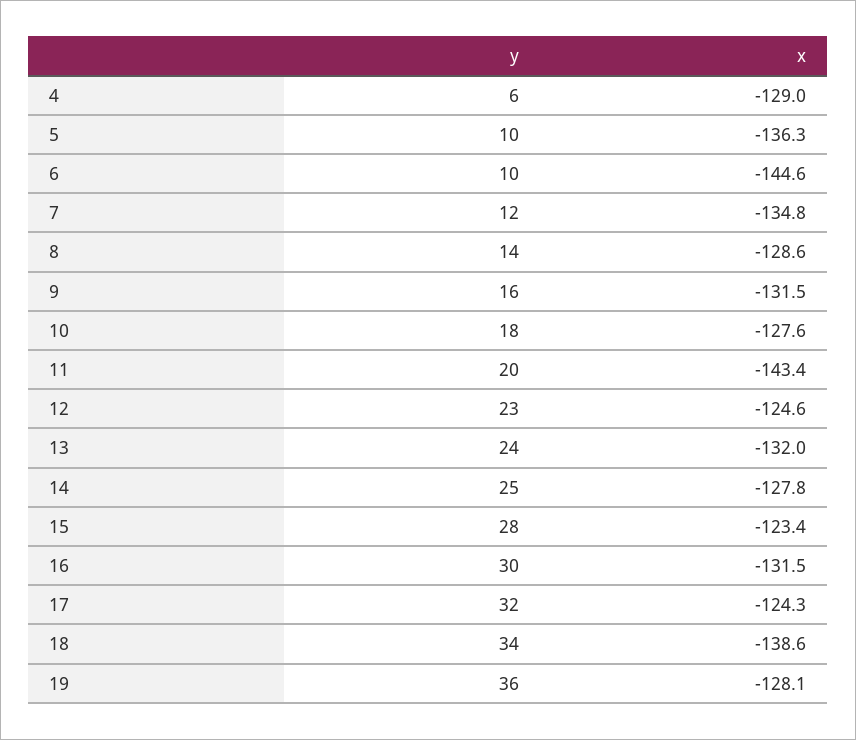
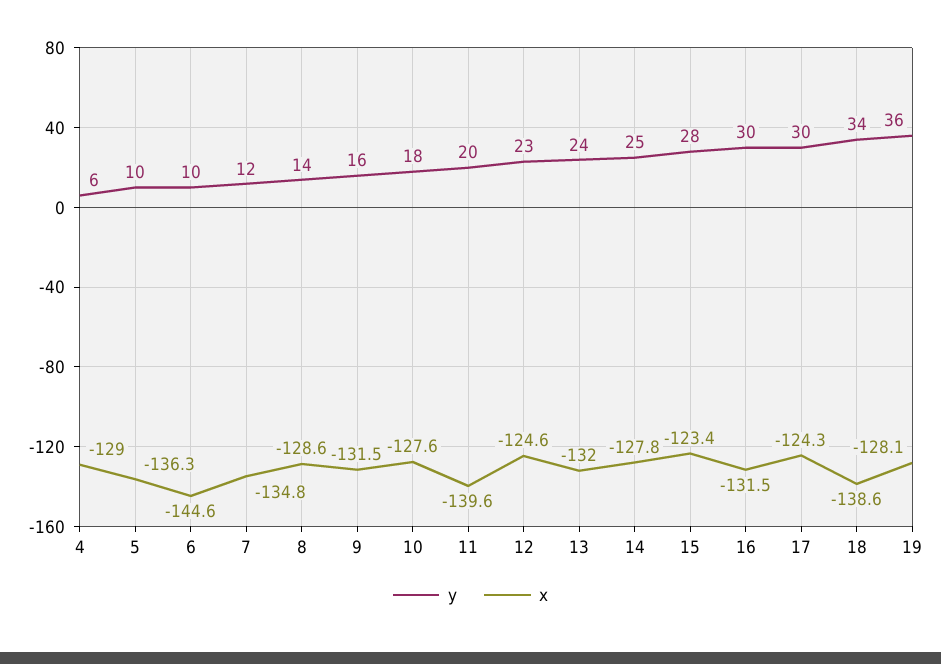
x, 11: -143.4 -> -139.6
y, 17: 32 -> 30

